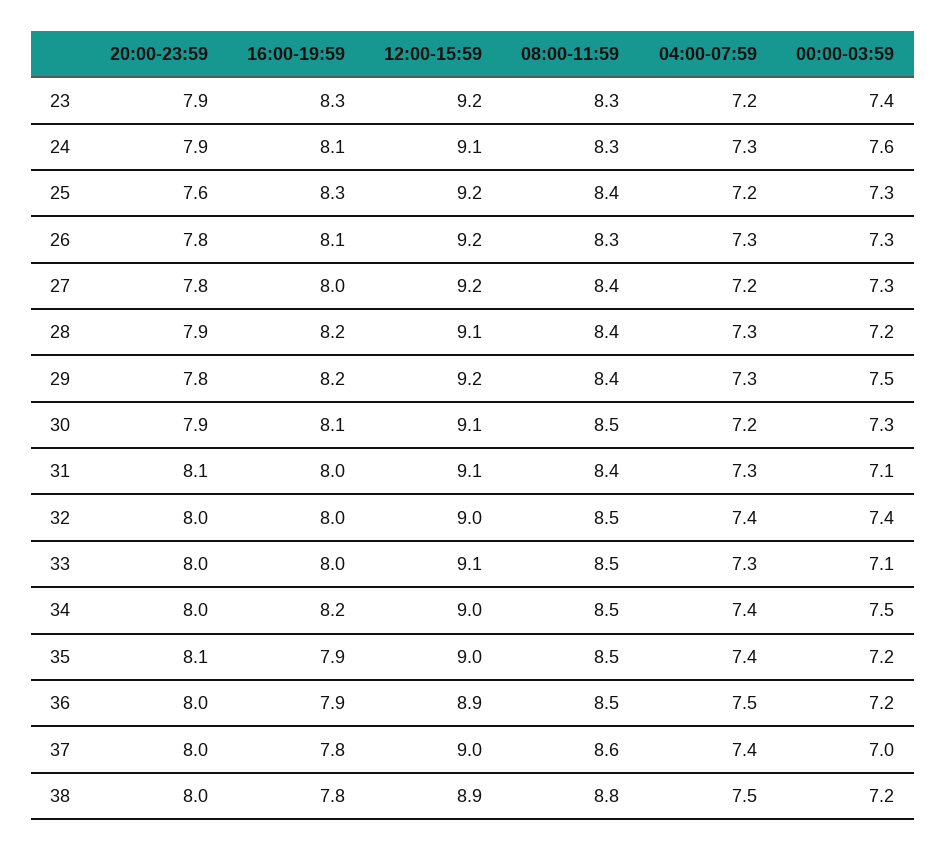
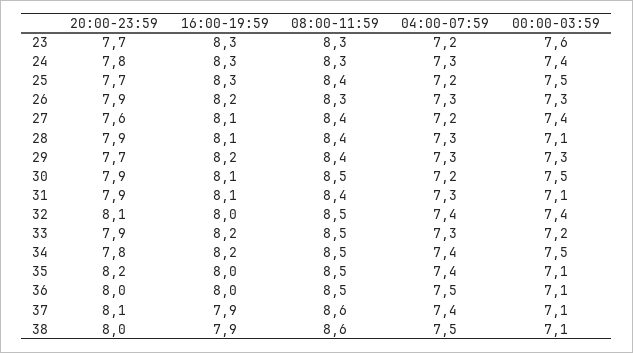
20:00-23:59, 23: 7.9 -> 7.7
12:00-15:59, 23: 9.2 -> none
00:00-03:59, 23: 7.4 -> 7.6
20:00-23:59, 24: 7.9 -> 7.8
16:00-19:59, 24: 8.1 -> 8.3
12:00-15:59, 24: 9.1 -> none
00:00-03:59, 24: 7.6 -> 7.4
20:00-23:59, 25: 7.6 -> 7.7
12:00-15:59, 25: 9.2 -> none
00:00-03:59, 25: 7.3 -> 7.5
20:00-23:59, 26: 7.8 -> 7.9
16:00-19:59, 26: 8.1 -> 8.2
12:00-15:59, 26: 9.2 -> none
20:00-23:59, 27: 7.8 -> 7.6
16:00-19:59, 27: 8 -> 8.1
12:00-15:59, 27: 9.2 -> none
00:00-03:59, 27: 7.3 -> 7.4
16:00-19:59, 28: 8.2 -> 8.1
12:00-15:59, 28: 9.1 -> none
00:00-03:59, 28: 7.2 -> 7.1
20:00-23:59, 29: 7.8 -> 7.7
12:00-15:59, 29: 9.2 -> none
00:00-03:59, 29: 7.5 -> 7.3
12:00-15:59, 30: 9.1 -> none
00:00-03:59, 30: 7.3 -> 7.5
20:00-23:59, 31: 8.1 -> 7.9
16:00-19:59, 31: 8 -> 8.1
12:00-15:59, 31: 9.1 -> none
20:00-23:59, 32: 8 -> 8.1
12:00-15:59, 32: 9 -> none
20:00-23:59, 33: 8 -> 7.9
16:00-19:59, 33: 8 -> 8.2
12:00-15:59, 33: 9.1 -> none
00:00-03:59, 33: 7.1 -> 7.2
20:00-23:59, 34: 8 -> 7.8
12:00-15:59, 34: 9 -> none
20:00-23:59, 35: 8.1 -> 8.2
16:00-19:59, 35: 7.9 -> 8
12:00-15:59, 35: 9 -> none
00:00-03:59, 35: 7.2 -> 7.1
16:00-19:59, 36: 7.9 -> 8
12:00-15:59, 36: 8.9 -> none
00:00-03:59, 36: 7.2 -> 7.1
20:00-23:59, 37: 8 -> 8.1
16:00-19:59, 37: 7.8 -> 7.9
12:00-15:59, 37: 9 -> none
00:00-03:59, 37: 7 -> 7.1
16:00-19:59, 38: 7.8 -> 7.9
12:00-15:59, 38: 8.9 -> none
08:00-11:59, 38: 8.8 -> 8.6
00:00-03:59, 38: 7.2 -> 7.1

